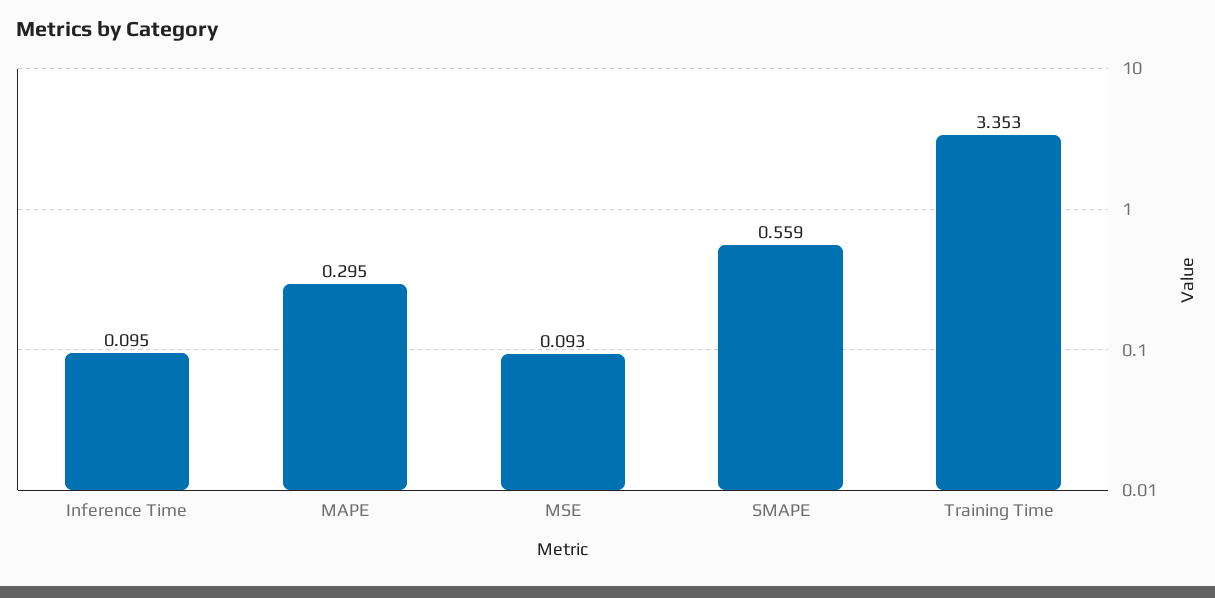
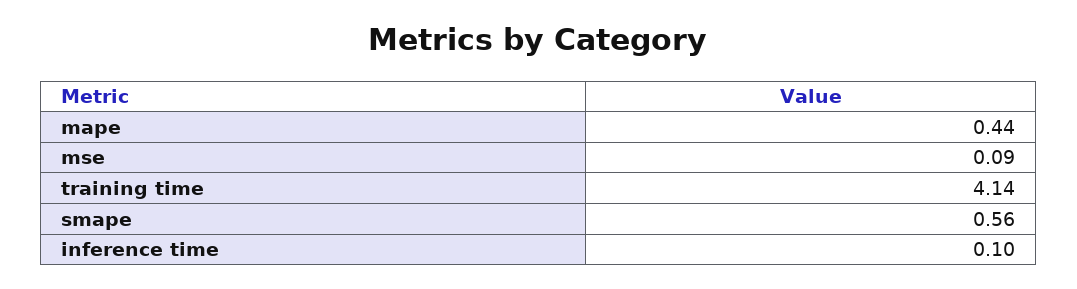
MAPE: 0.295 -> 0.44
Training Time: 3.353 -> 4.14

